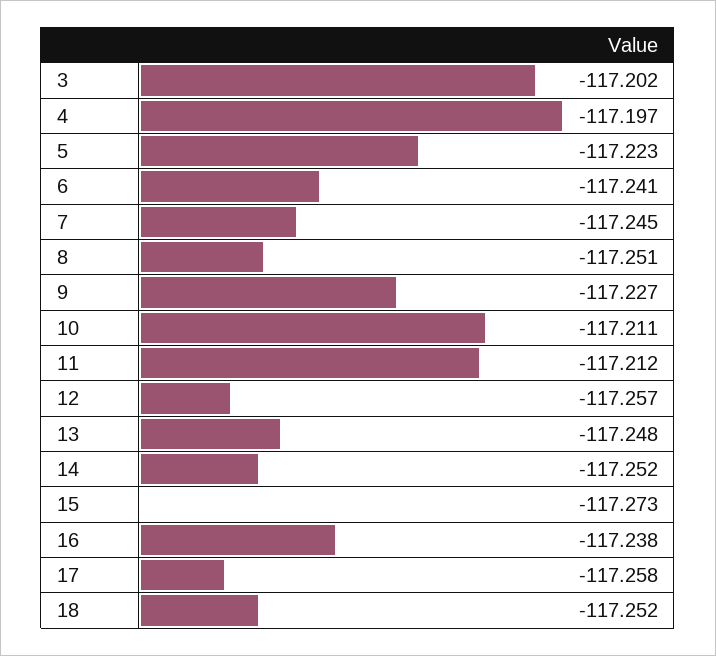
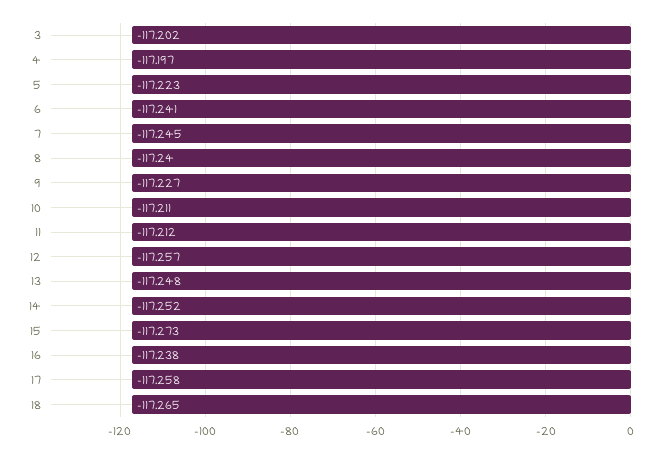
8: -117.251 -> -117.24
18: -117.252 -> -117.265

